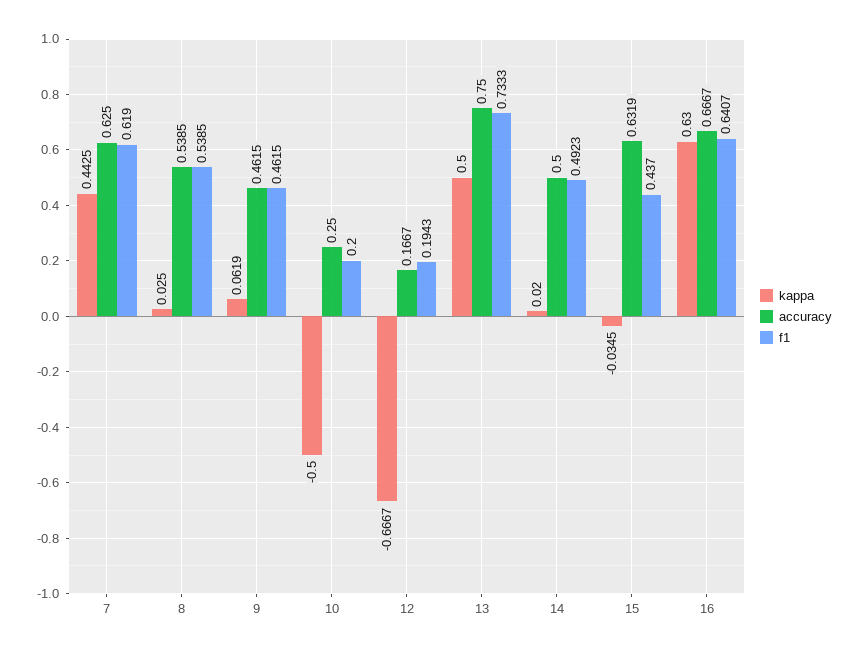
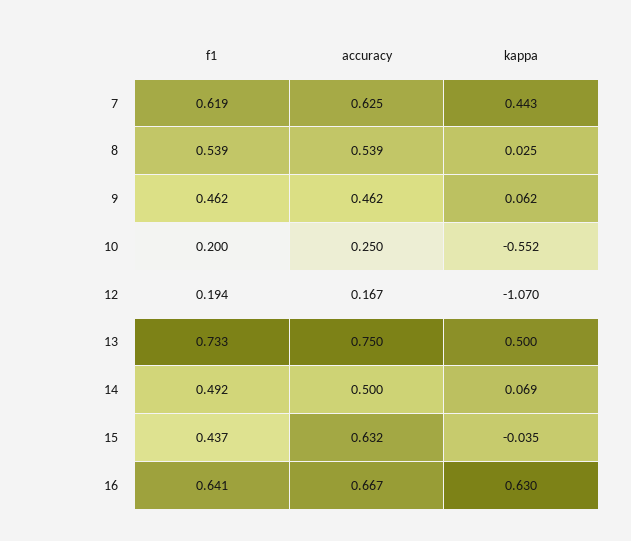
kappa, 10: -0.5 -> -0.552
kappa, 12: -0.6667 -> -1.07
kappa, 14: 0.02 -> 0.069

